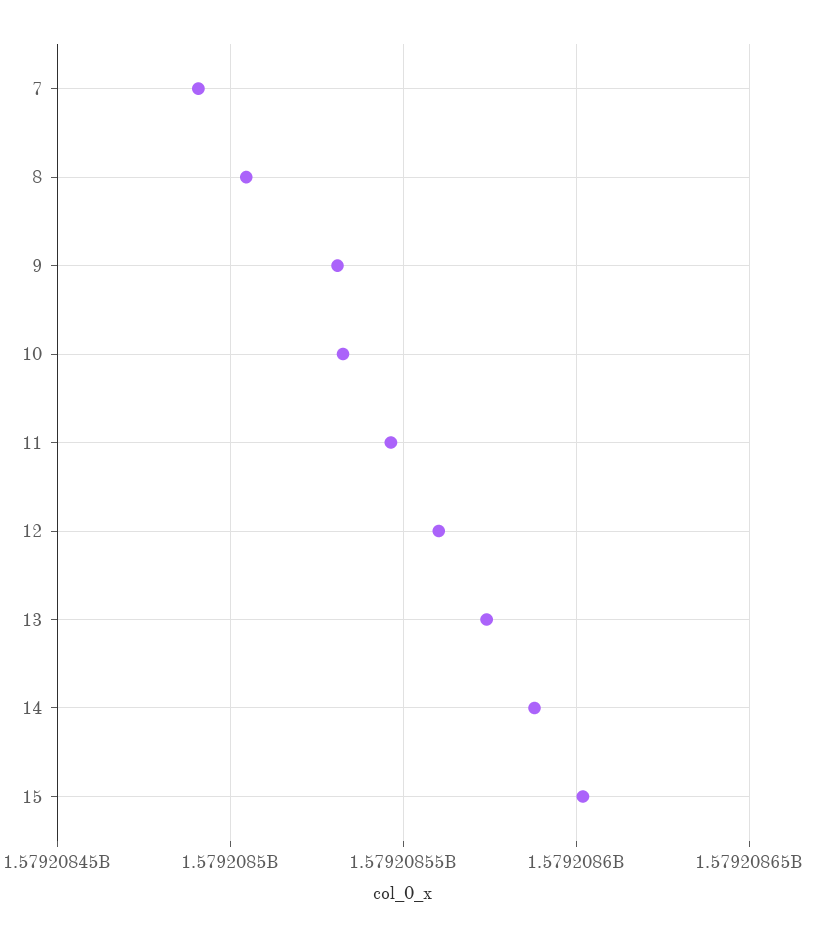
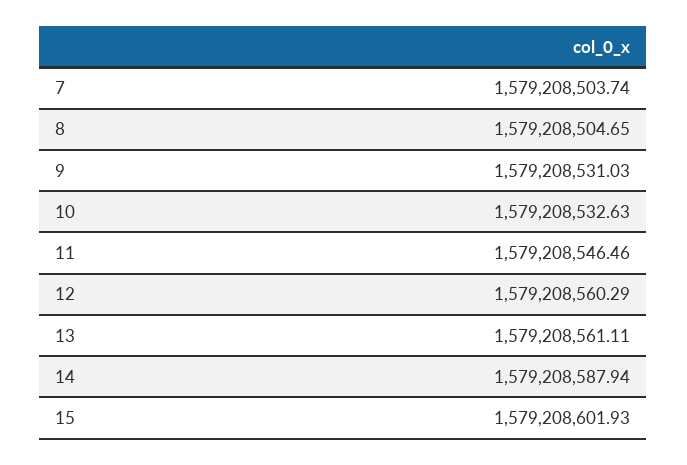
7: 1579208490 -> 1579208503.74
13: 1579208575 -> 1579208561.11

